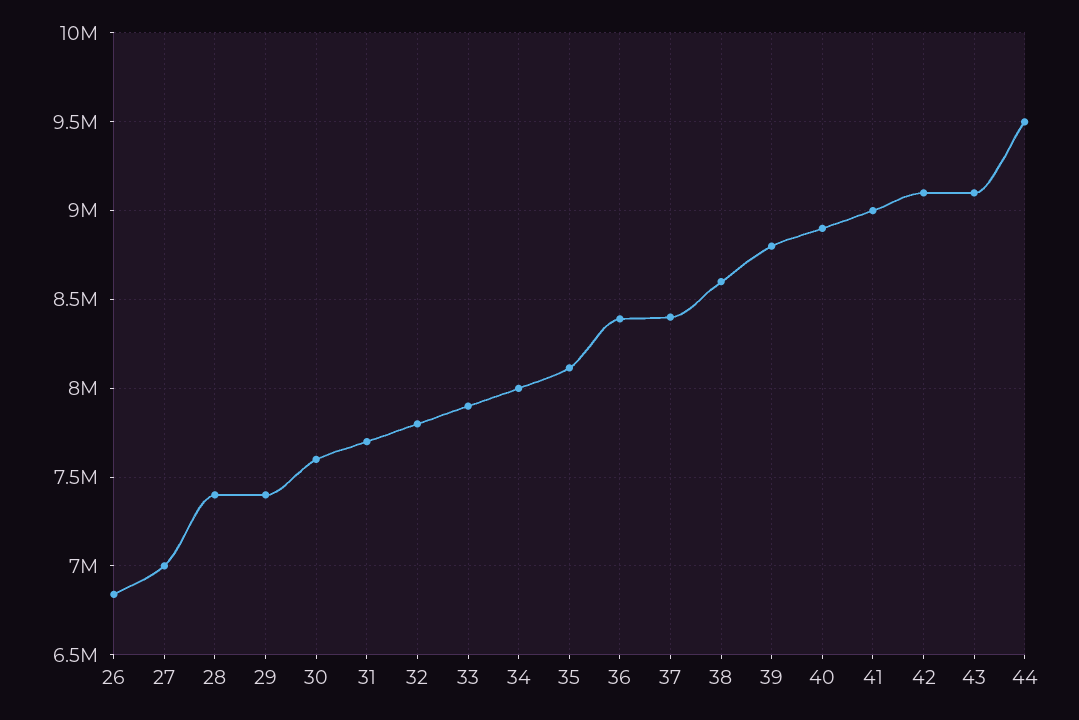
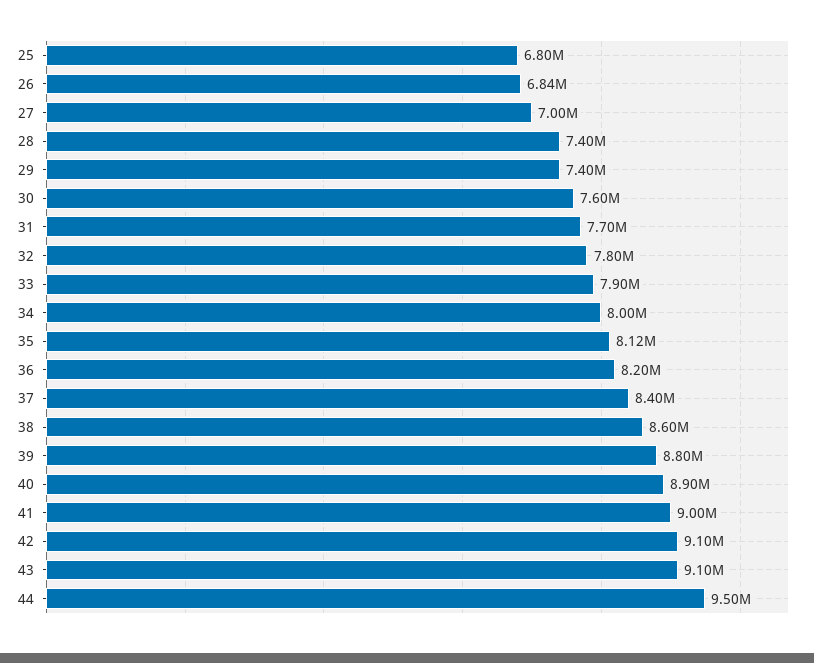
36: 8400000 -> 8200000
25: none -> 6800000

